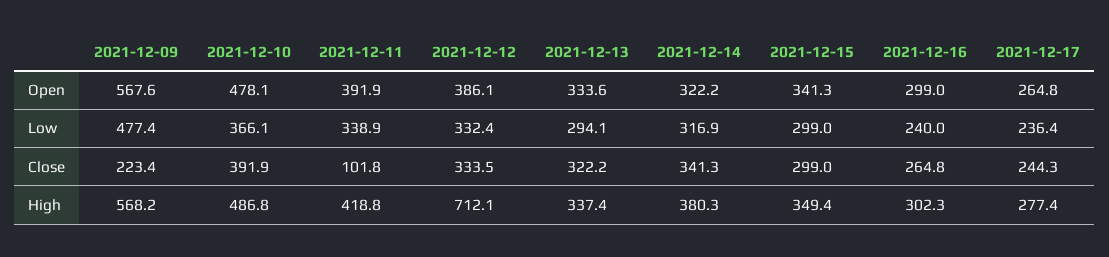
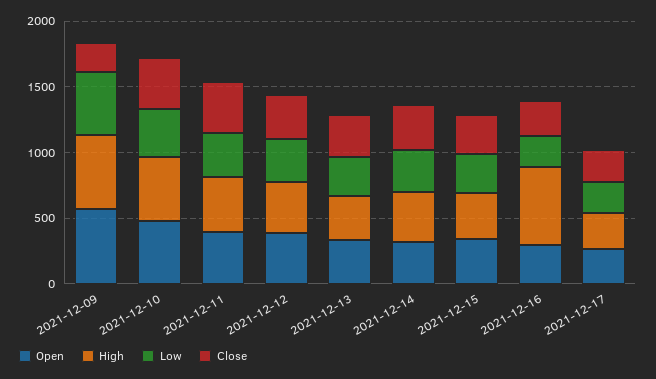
Close, 2021-12-11: 101.8 -> 400
High, 2021-12-12: 712.1 -> 400
High, 2021-12-16: 302.3 -> 600

